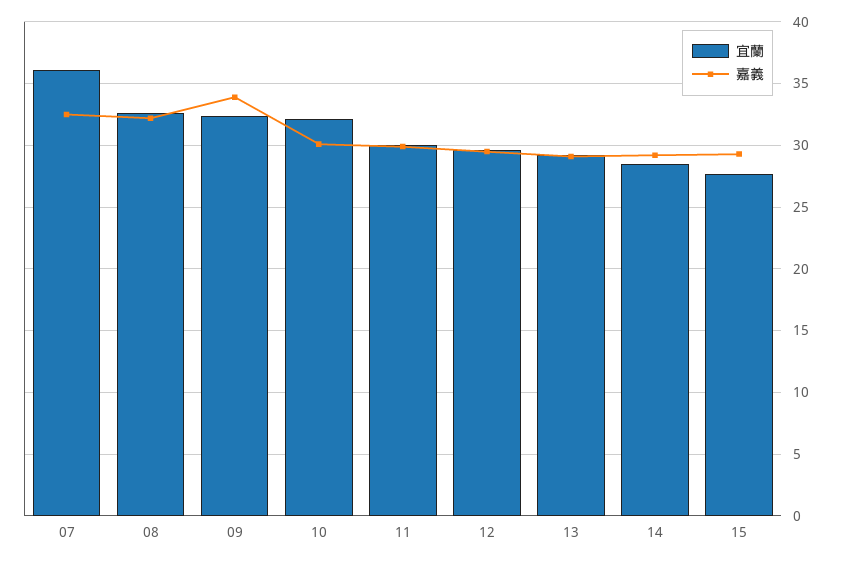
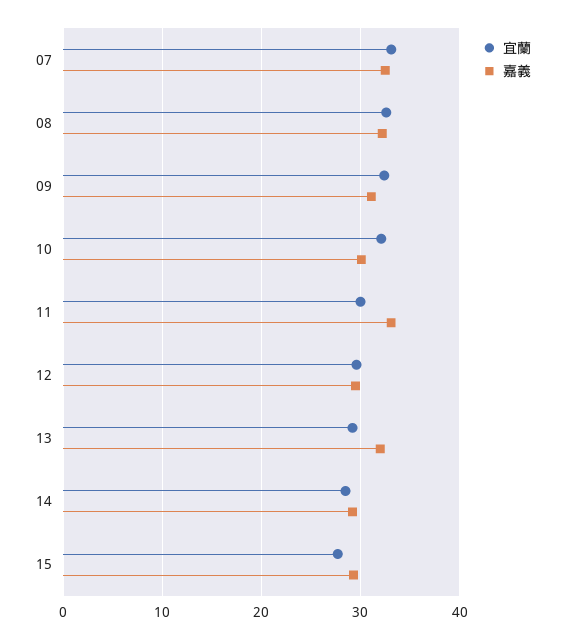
宜蘭, 07: 36 -> 33
嘉義, 09: 34 -> 31
嘉義, 11: 30 -> 33
嘉義, 13: 29 -> 32

